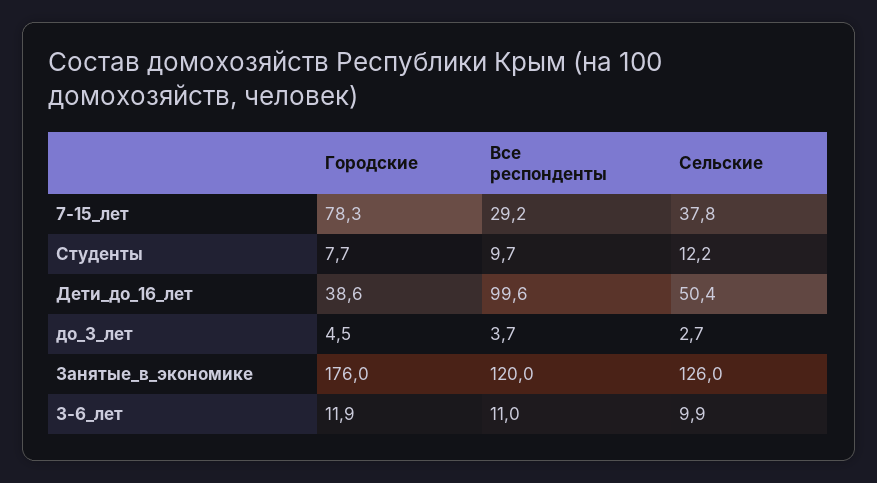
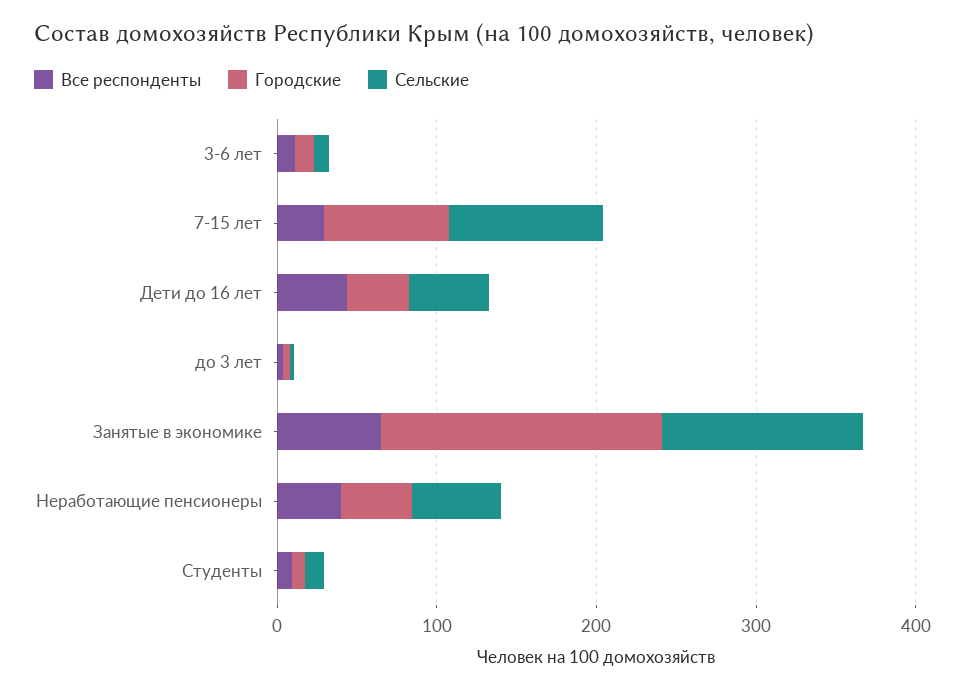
Сельские, 7-15_лет: 37.8 -> 100
Все респонденты, Дети_до_16_лет: 99.6 -> 40
Все респонденты, Занятые_в_экономике: 120 -> 60
Все респонденты, Неработающие пенсионеры: none -> 40
Городские, Неработающие пенсионеры: none -> 40
Сельские, Неработающие пенсионеры: none -> 60

